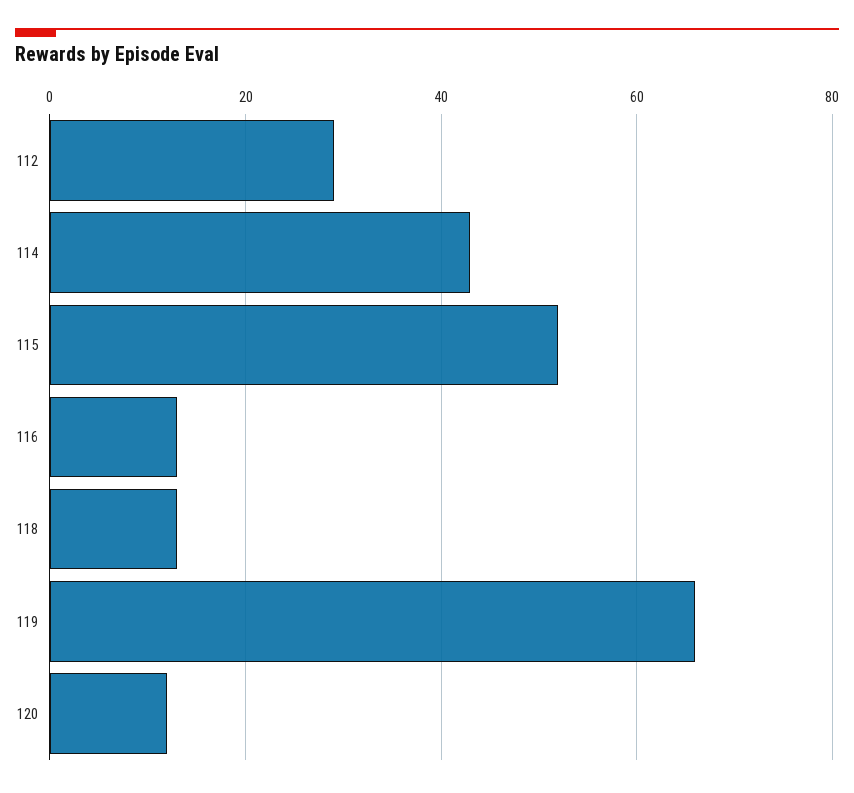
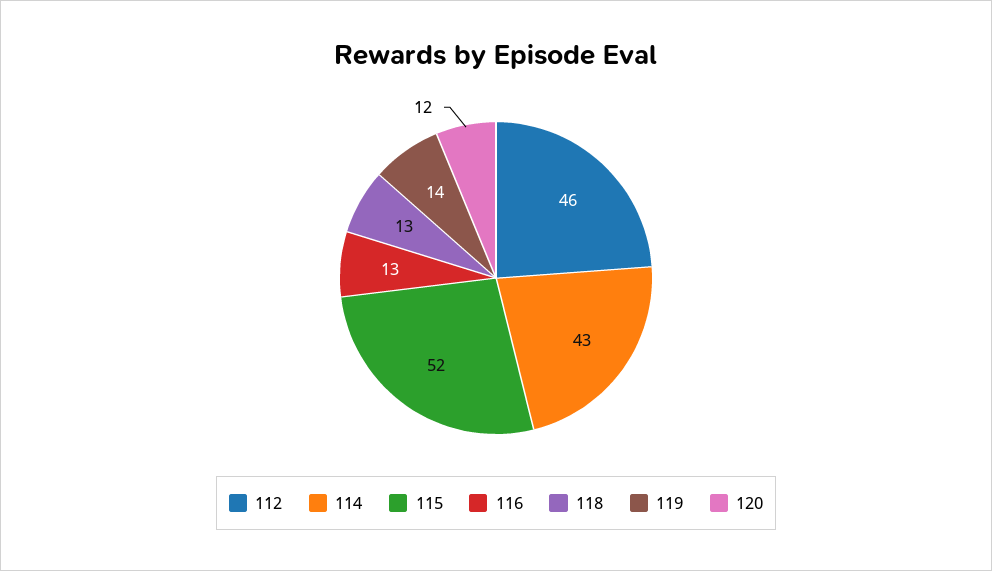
112: 30 -> 46
119: 65 -> 14

